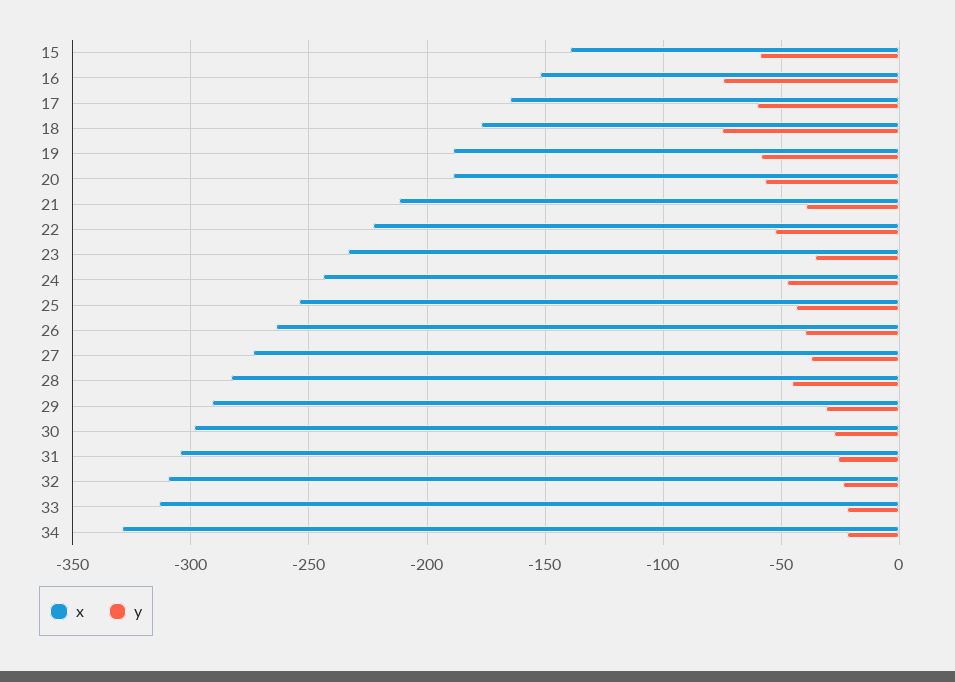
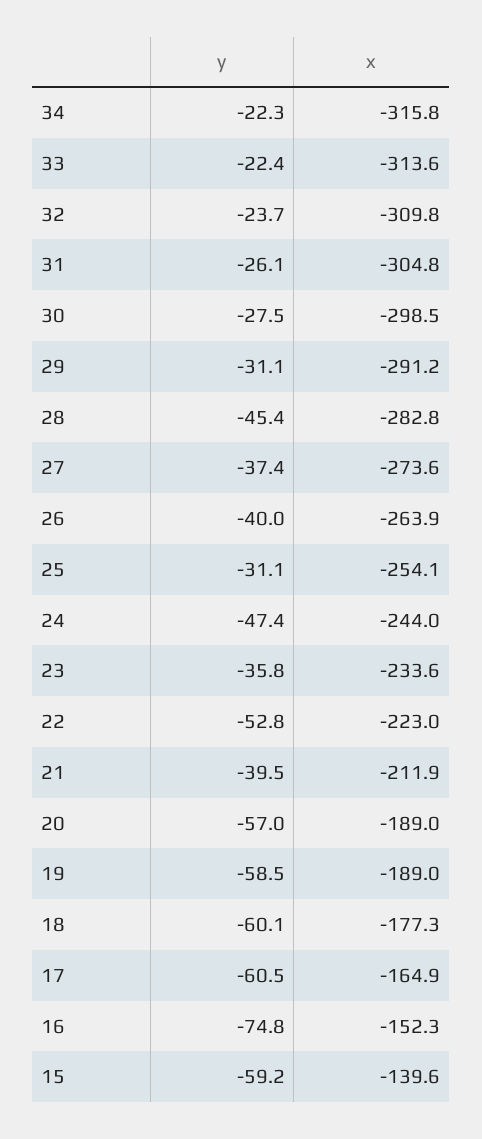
y, 18: -75 -> -60.1
y, 25: -45 -> -31.1
x, 34: -330 -> -315.8

